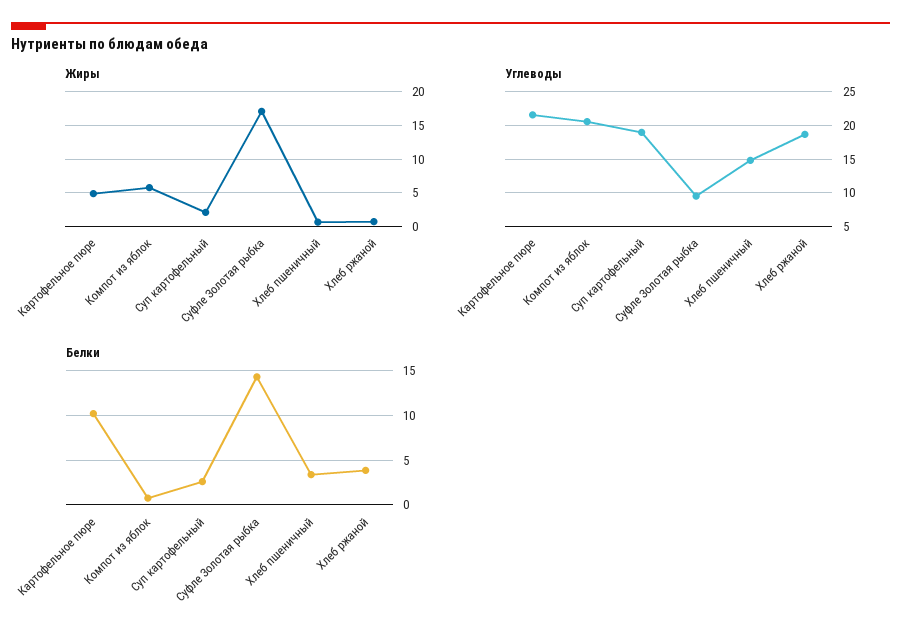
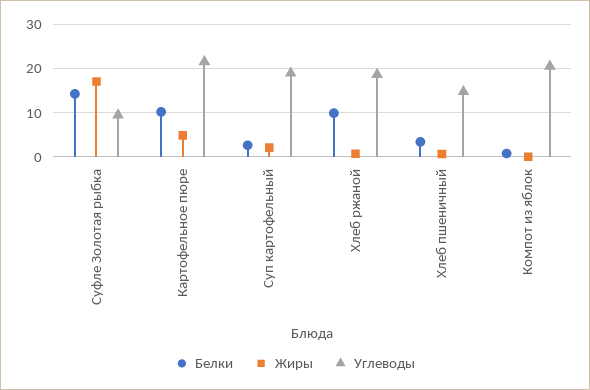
Жиры, Компот из яблок: 6 -> 0
Белки, Хлеб ржаной: 4 -> 10

